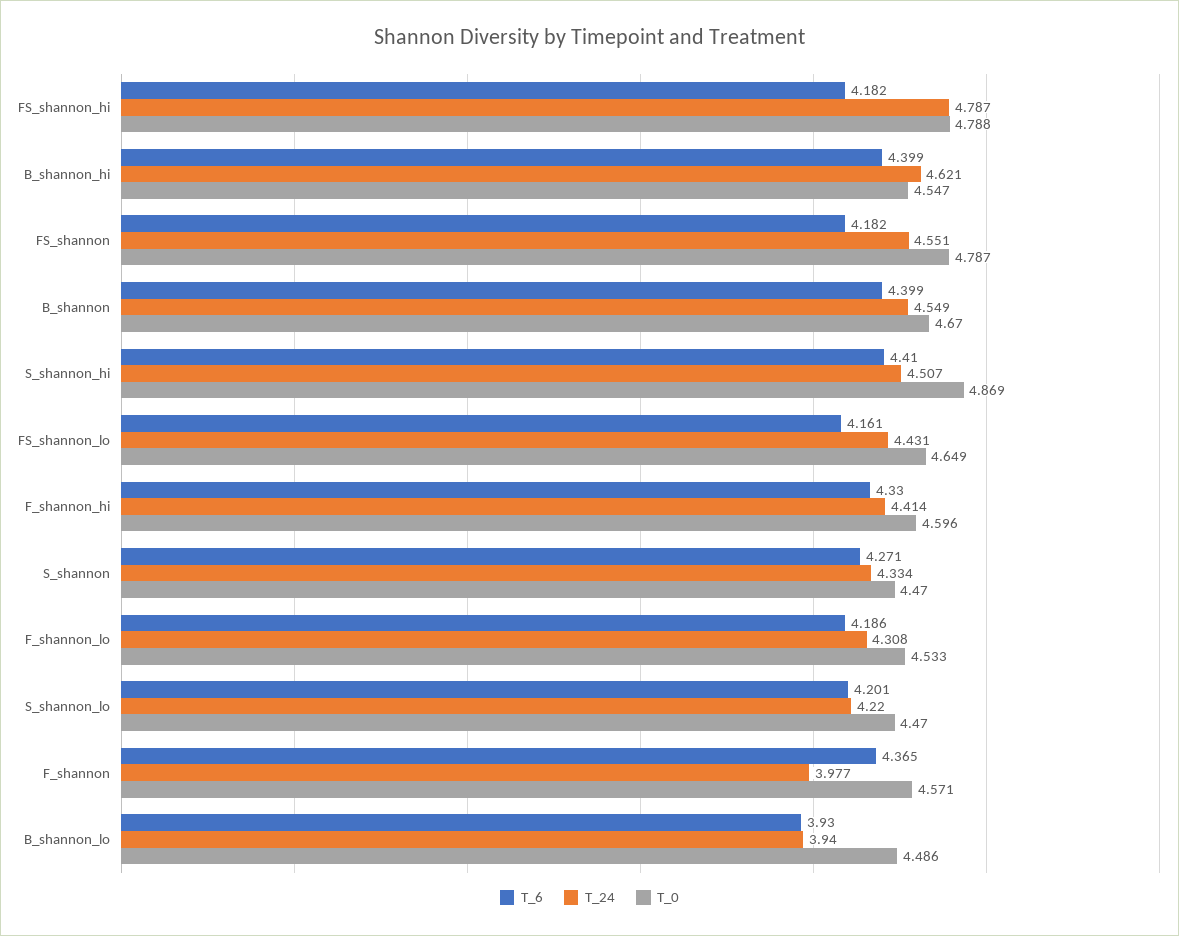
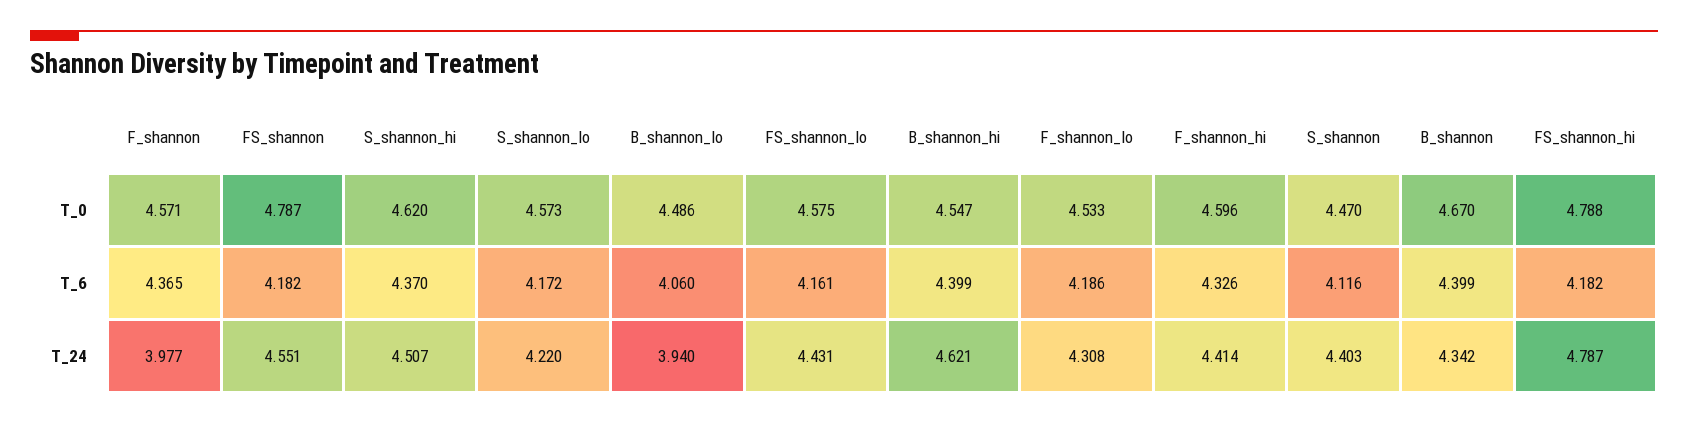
T_24, B_shannon: 4.549 -> 4.342
T_6, S_shannon_hi: 4.41 -> 4.37
T_0, S_shannon_hi: 4.869 -> 4.62
T_0, FS_shannon_lo: 4.649 -> 4.575
T_6, F_shannon_hi: 4.33 -> 4.326
T_6, S_shannon: 4.271 -> 4.116
T_24, S_shannon: 4.334 -> 4.403
T_6, S_shannon_lo: 4.201 -> 4.172
T_0, S_shannon_lo: 4.47 -> 4.573
T_6, B_shannon_lo: 3.93 -> 4.06

